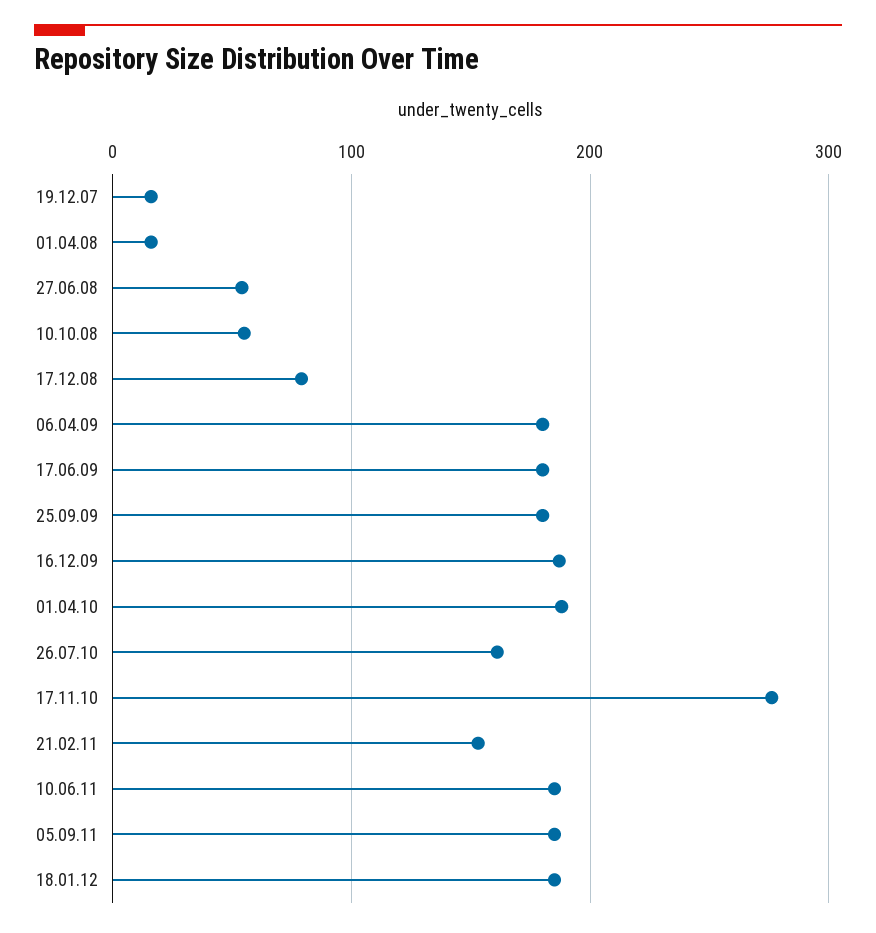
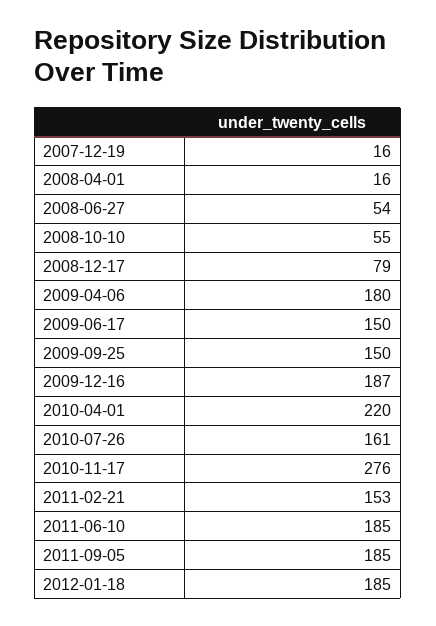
17.06.09: 180 -> 150
25.09.09: 180 -> 150
01.04.10: 190 -> 220

